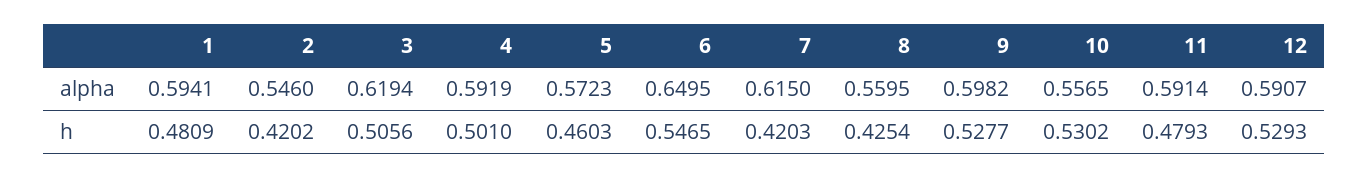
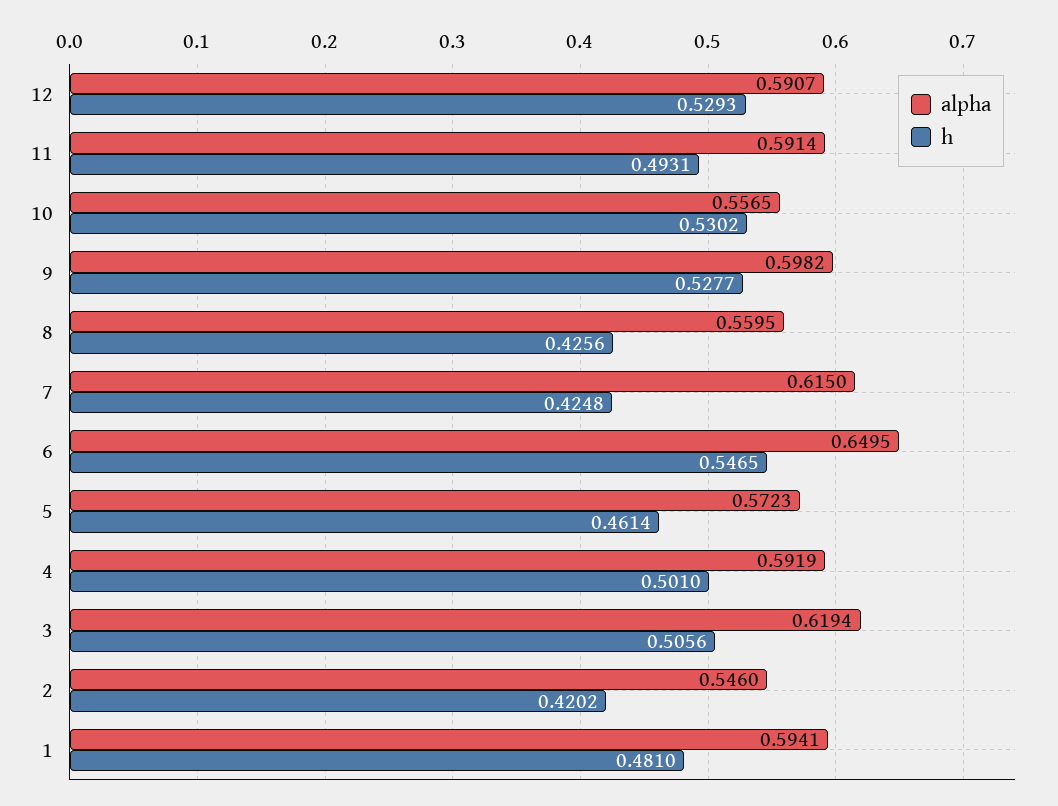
h, 1: 0.4809 -> 0.481
h, 5: 0.4603 -> 0.4614
h, 7: 0.4203 -> 0.4248
h, 8: 0.4254 -> 0.4256
h, 11: 0.4793 -> 0.4931

